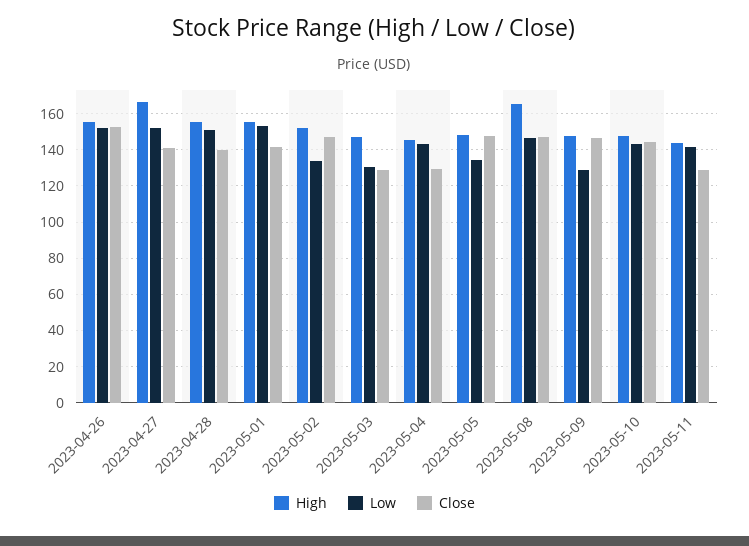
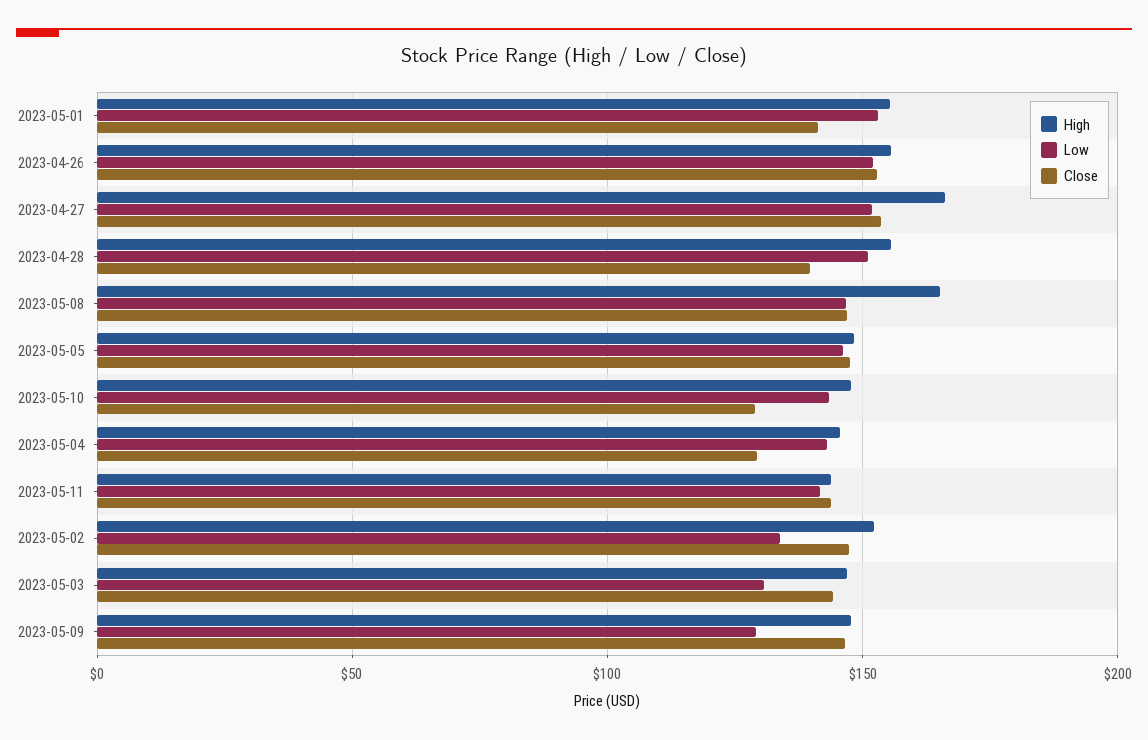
Close, 2023-04-27: 140 -> 155
Close, 2023-05-03: 130 -> 145
Low, 2023-05-05: 135 -> 145
Close, 2023-05-10: 145 -> 130
Close, 2023-05-11: 130 -> 145

